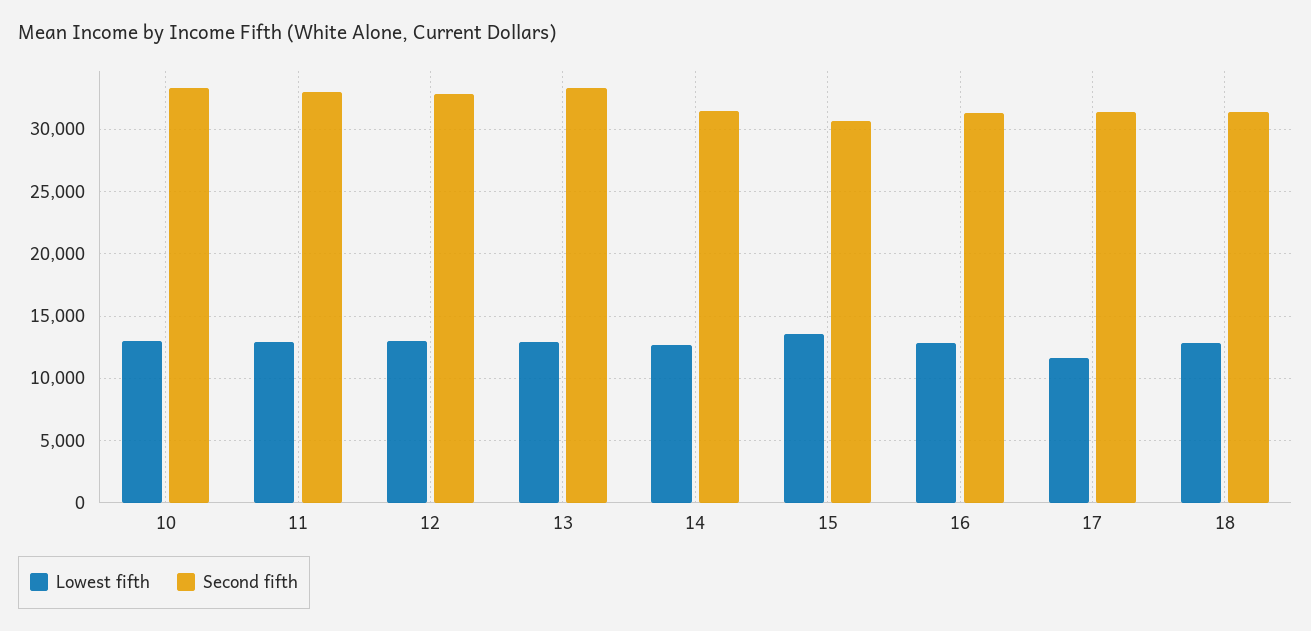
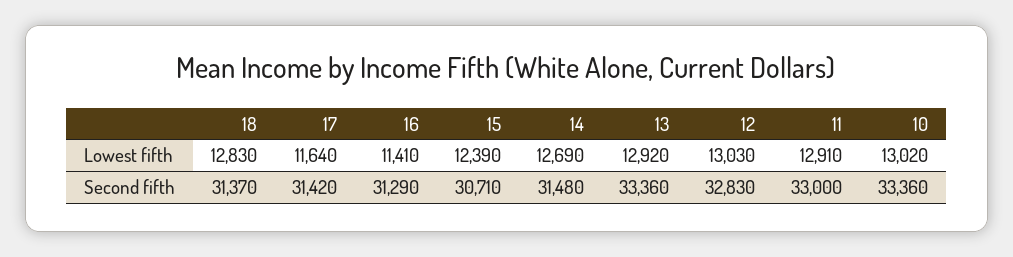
Lowest fifth, 15: 13500 -> 12390
Lowest fifth, 16: 13000 -> 11410

